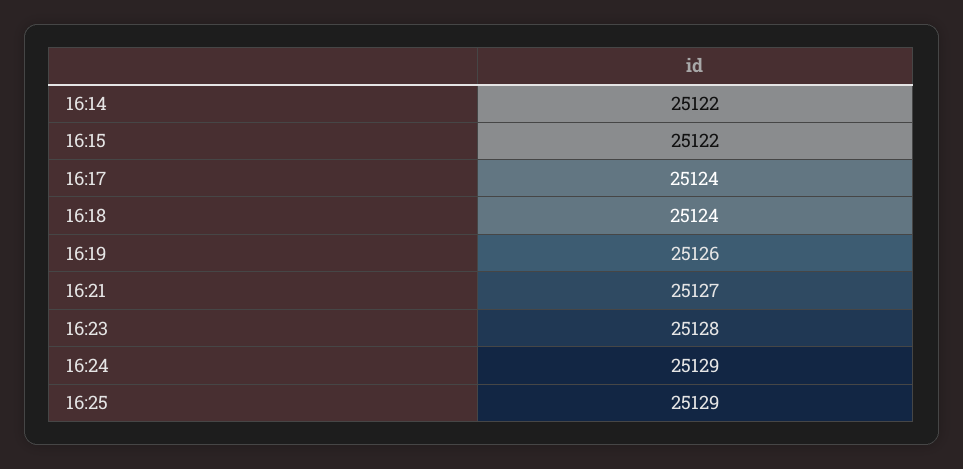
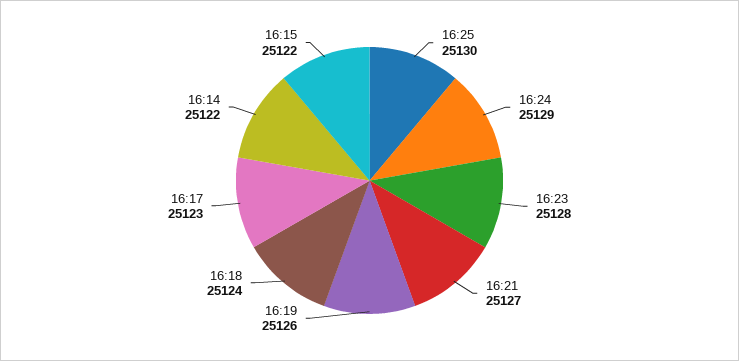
16:17: 25124 -> 25123
16:25: 25129 -> 25130

